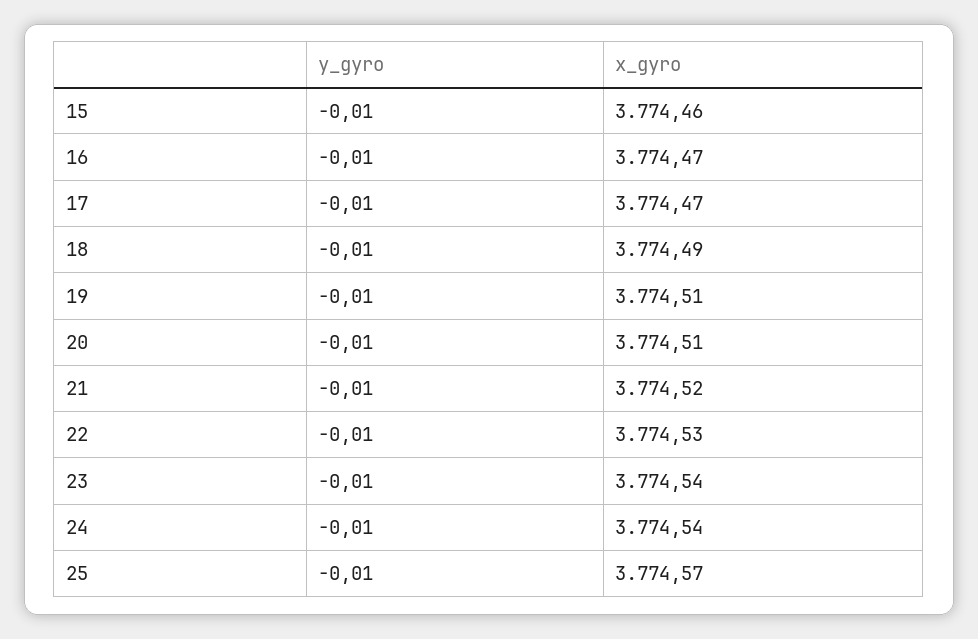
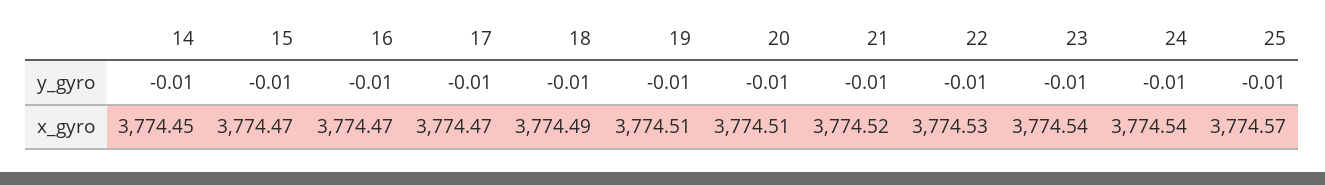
x_gyro, 15: 3774.46 -> 3774.47
y_gyro, 14: none -> -0.01
x_gyro, 14: none -> 3774.45

